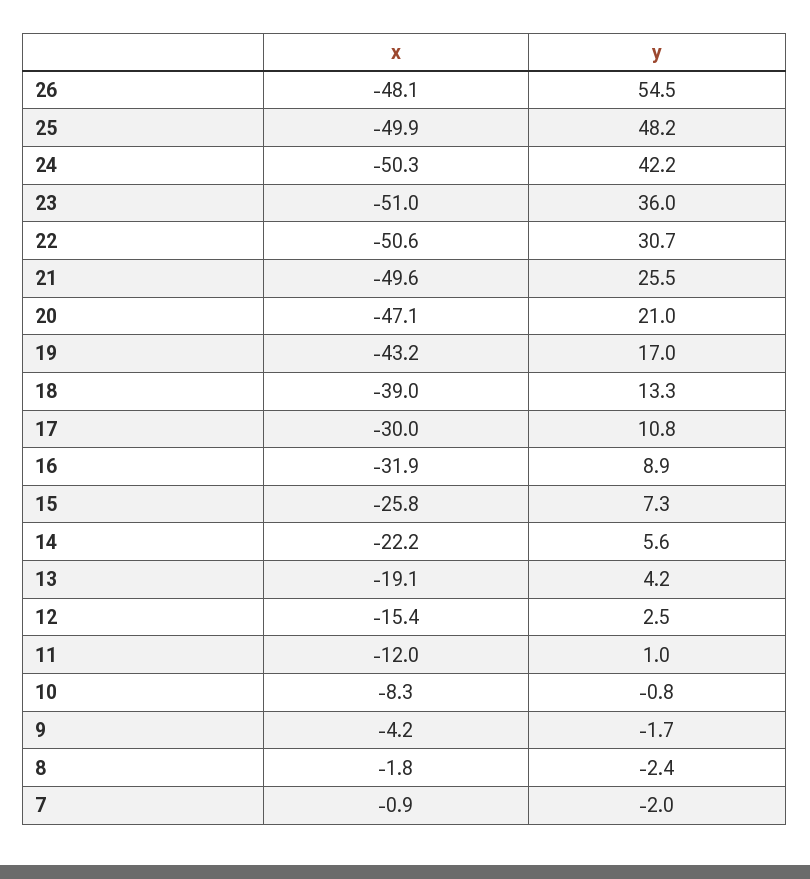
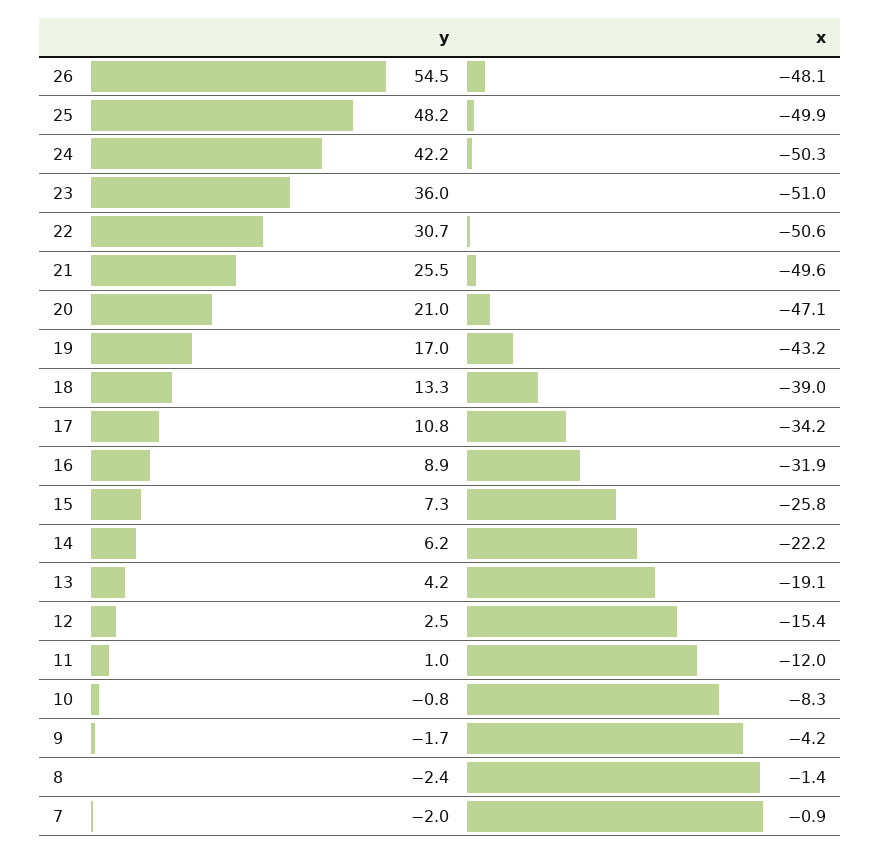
x, 17: -30 -> -34.2
y, 14: 5.6 -> 6.2
x, 8: -1.8 -> -1.4

